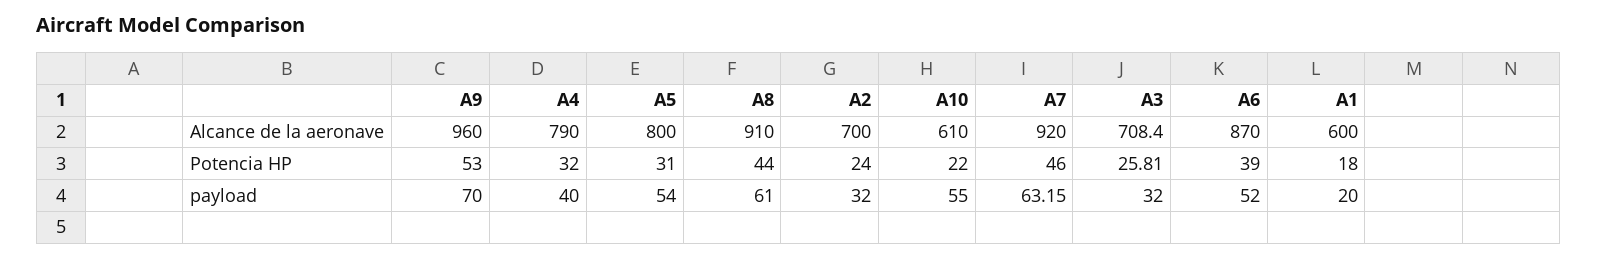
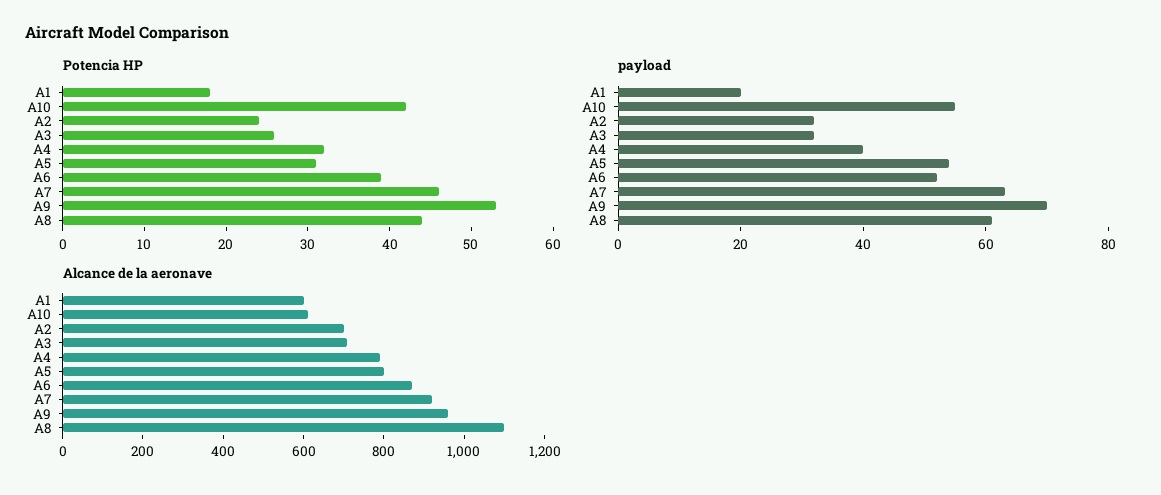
Alcance de la aeronave, A8: 910 -> 1100
Potencia HP, A10: 22 -> 42

